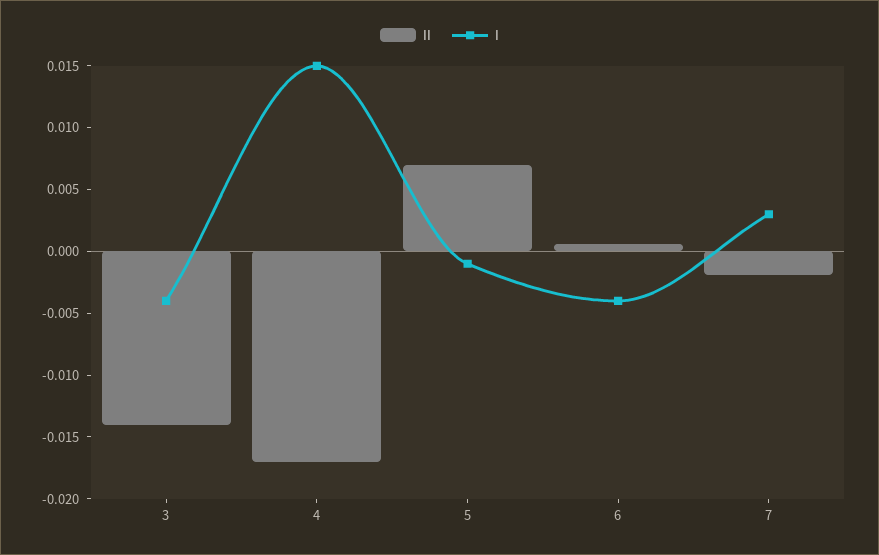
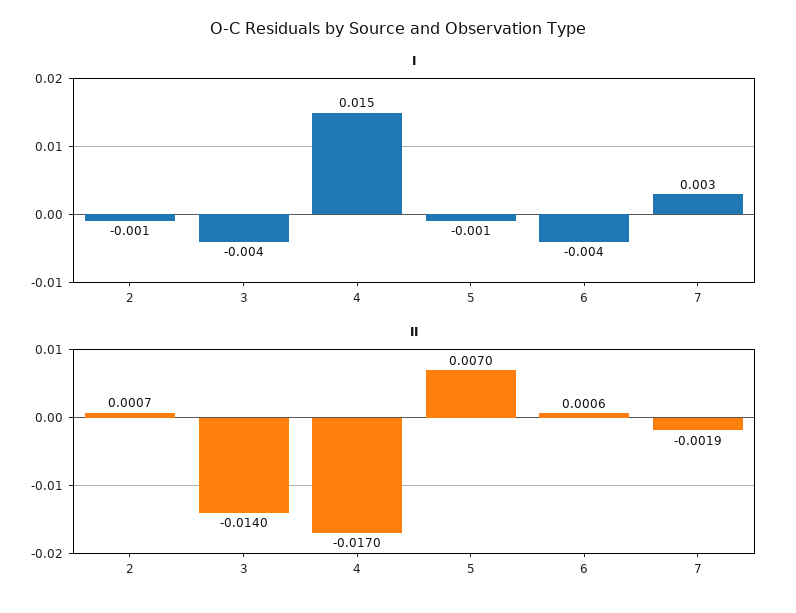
I, 2: none -> -0.001
II, 2: none -> 0.0007

